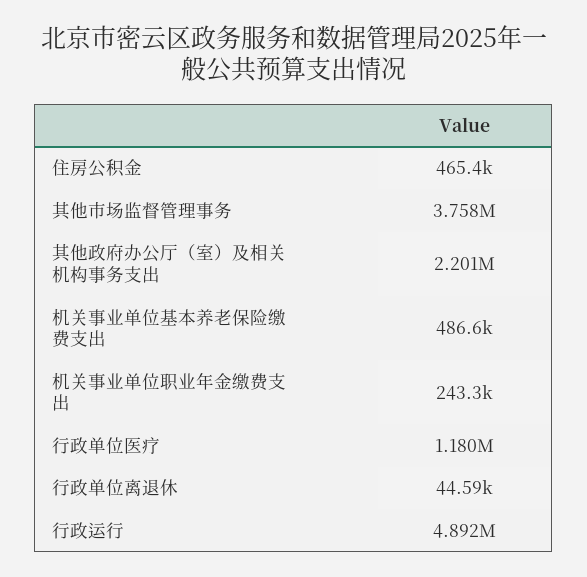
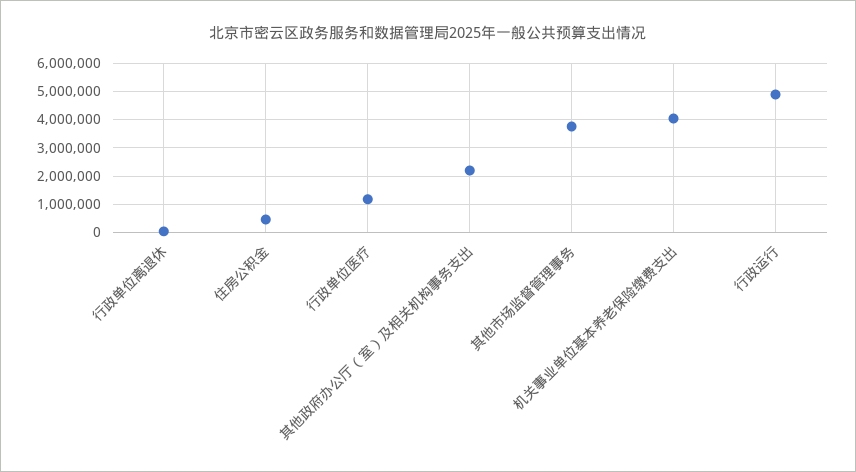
机关事业单位基本养老保险缴费支出: 486600 -> 4000000
机关事业单位职业年金缴费支出: 243300 -> none

